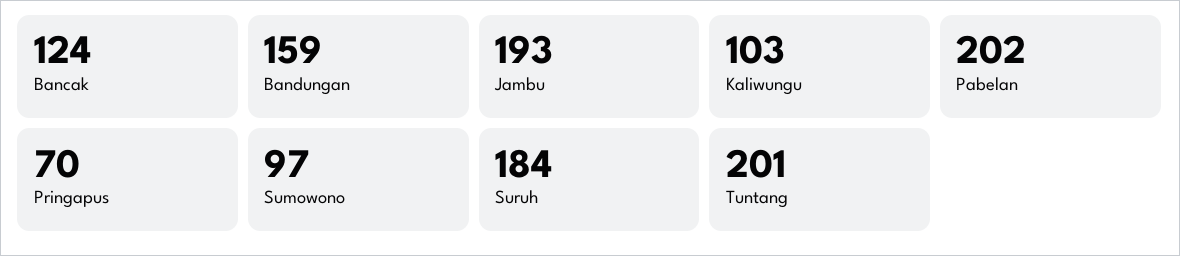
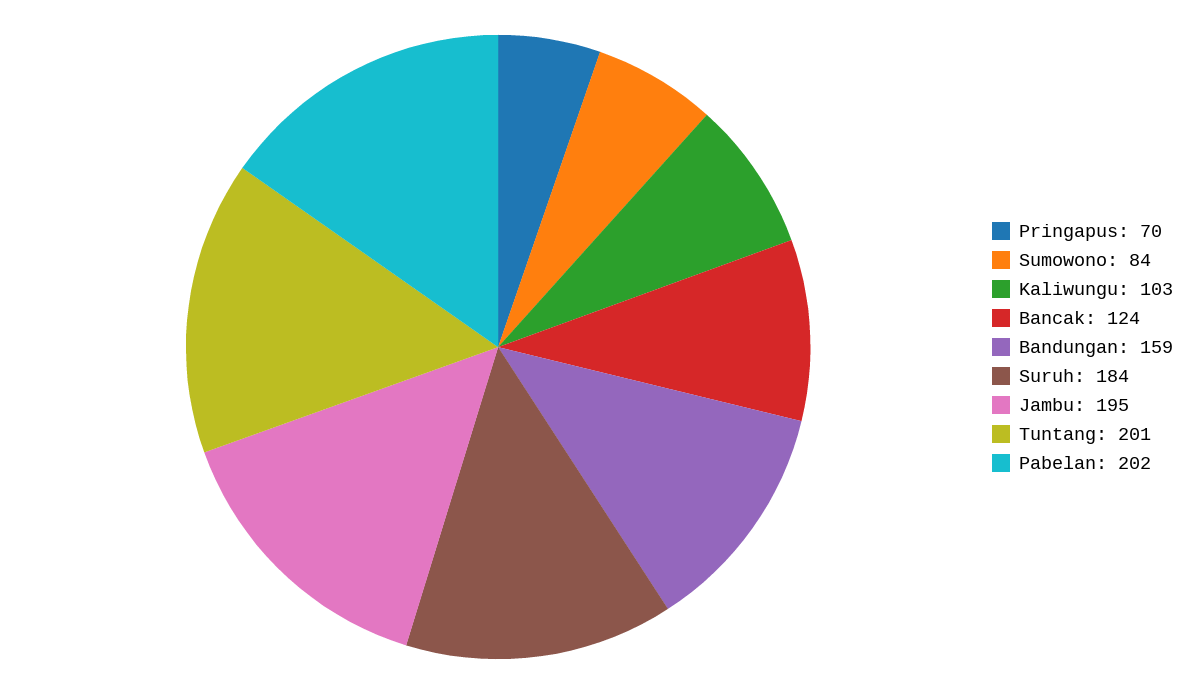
Jambu: 193 -> 195
Sumowono: 97 -> 84

